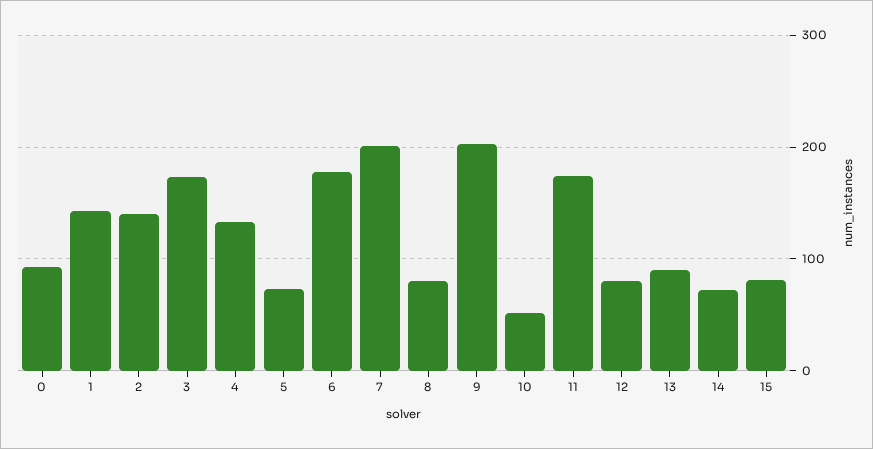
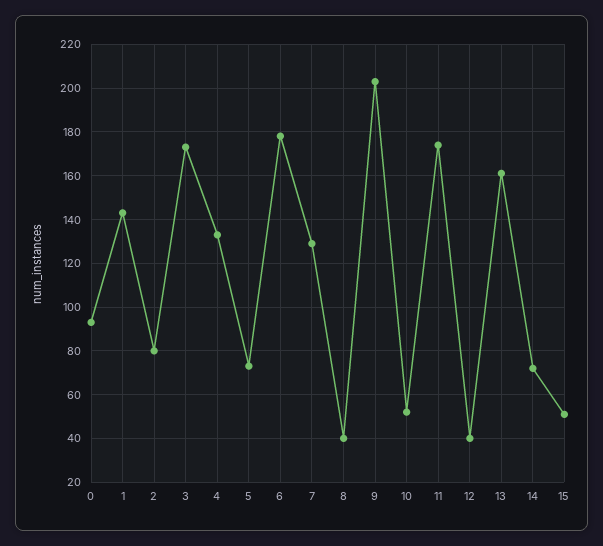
2: 140 -> 80
7: 200 -> 130
8: 80 -> 40
12: 80 -> 40
13: 90 -> 160
15: 80 -> 50

